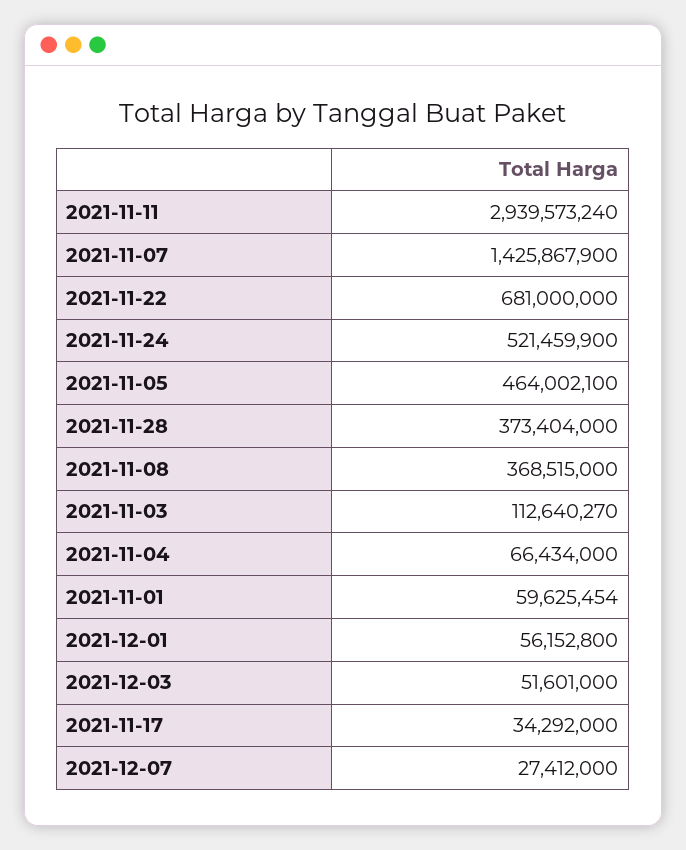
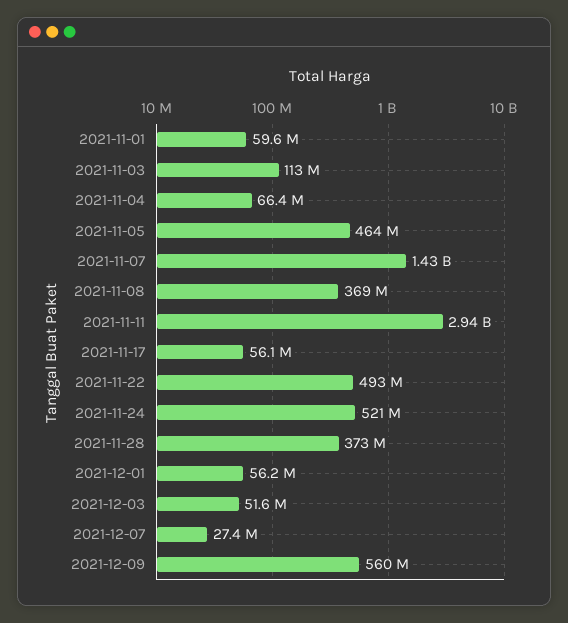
2021-11-22: 681000000 -> 493000000
2021-11-17: 34292000 -> 56100000
2021-12-09: none -> 560000000

